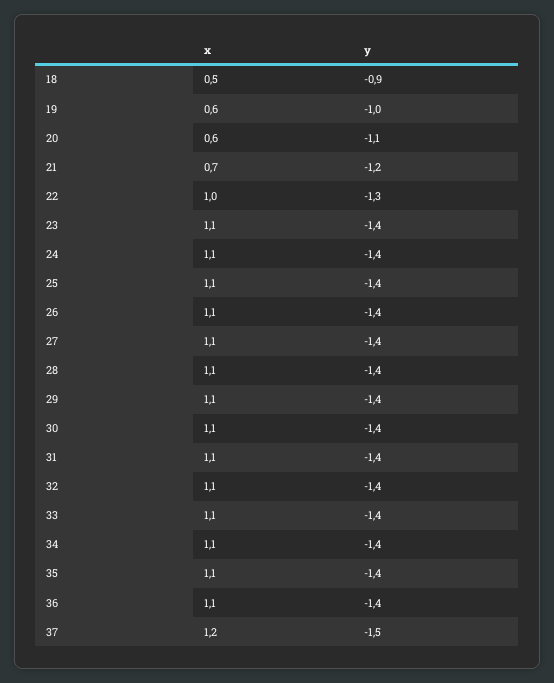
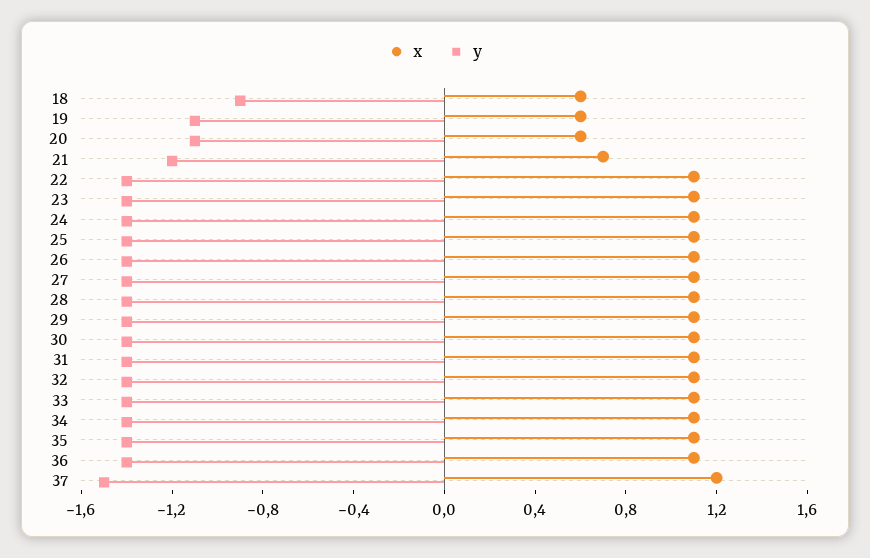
x, 18: 0.5 -> 0.6
y, 19: -1 -> -1.1
x, 22: 1 -> 1.1
y, 22: -1.3 -> -1.4

